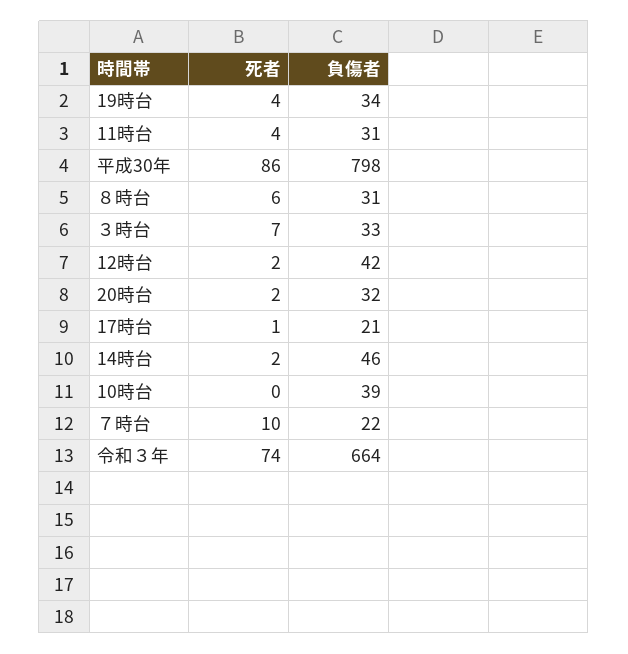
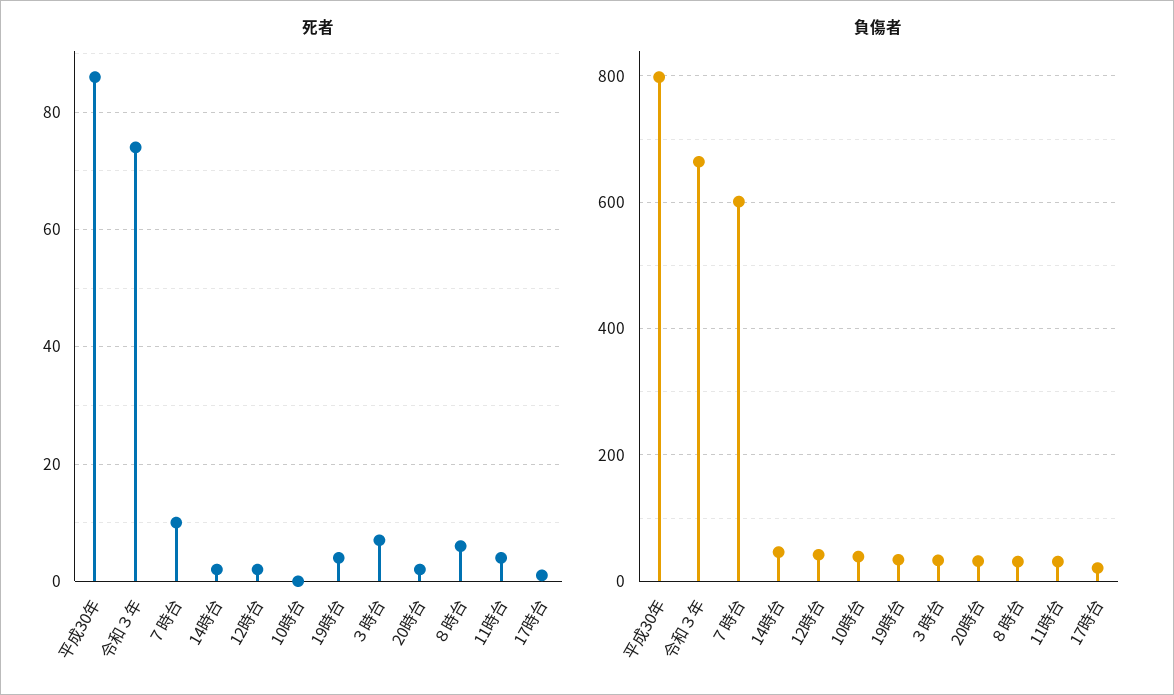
負傷者, ７時台: 22 -> 600

